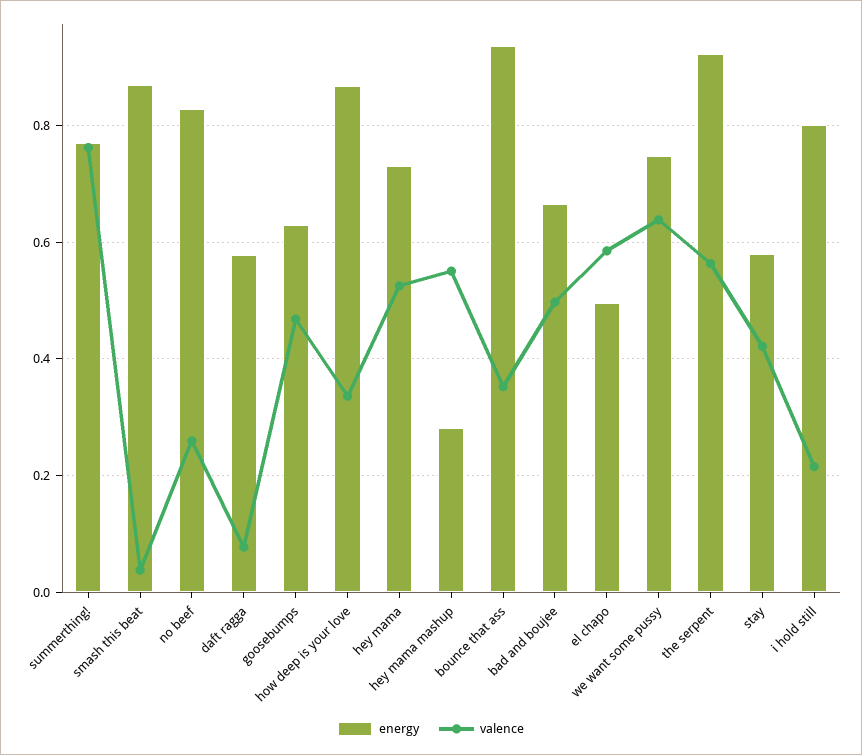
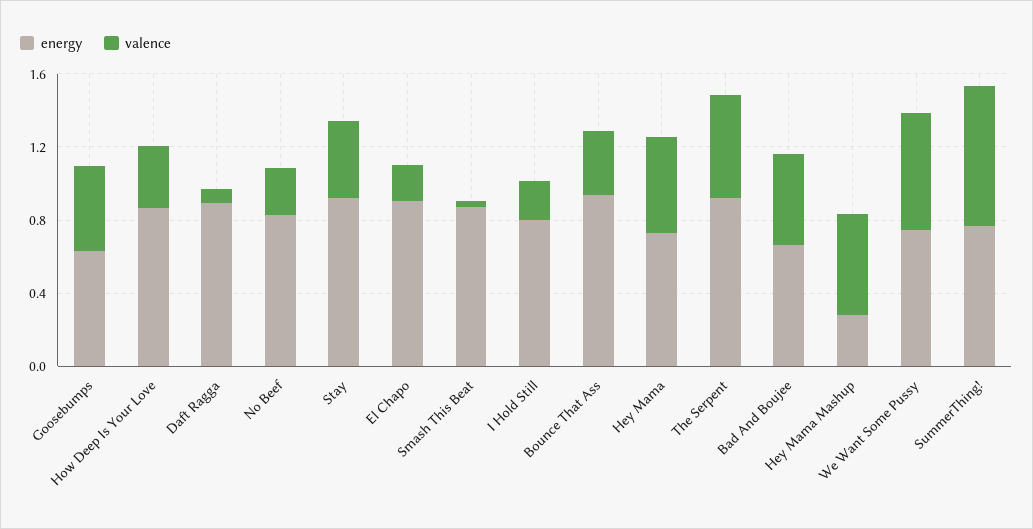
energy, daft ragga: 0.58 -> 0.9
energy, el chapo: 0.5 -> 0.9
valence, el chapo: 0.58 -> 0.2
energy, stay: 0.58 -> 0.9

